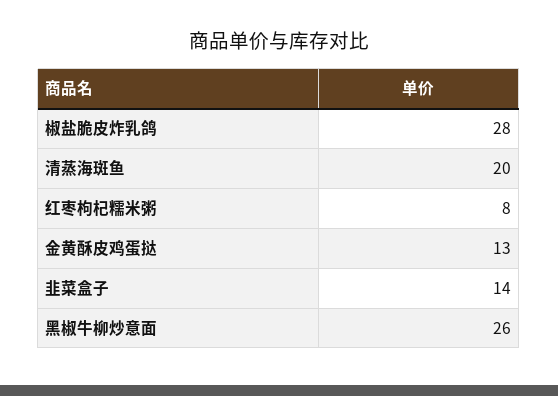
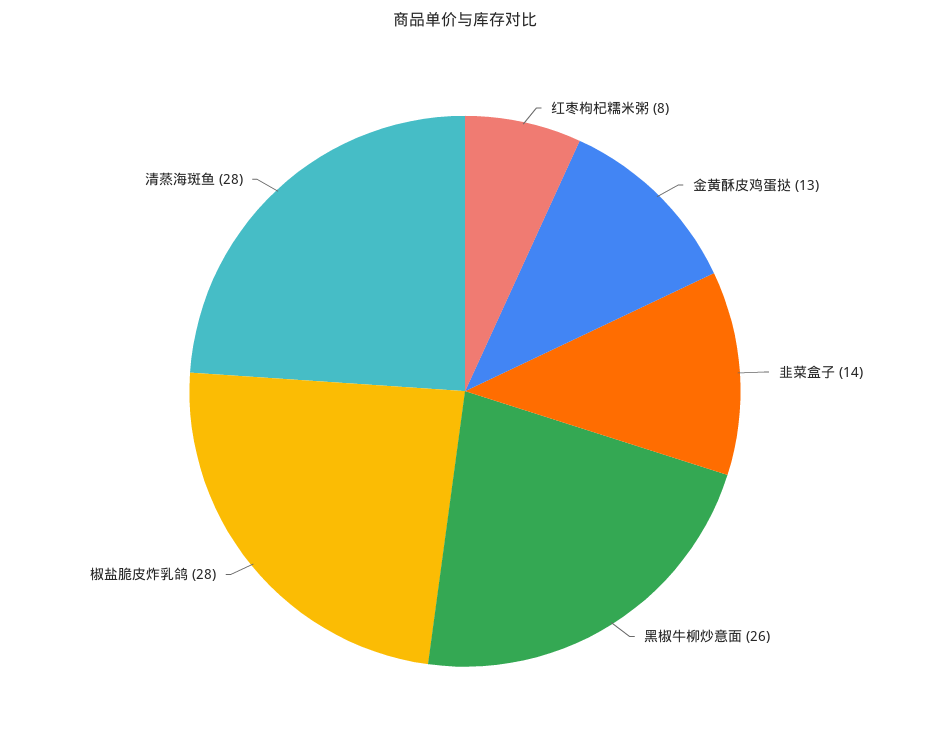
清蒸海斑鱼: 20 -> 28

